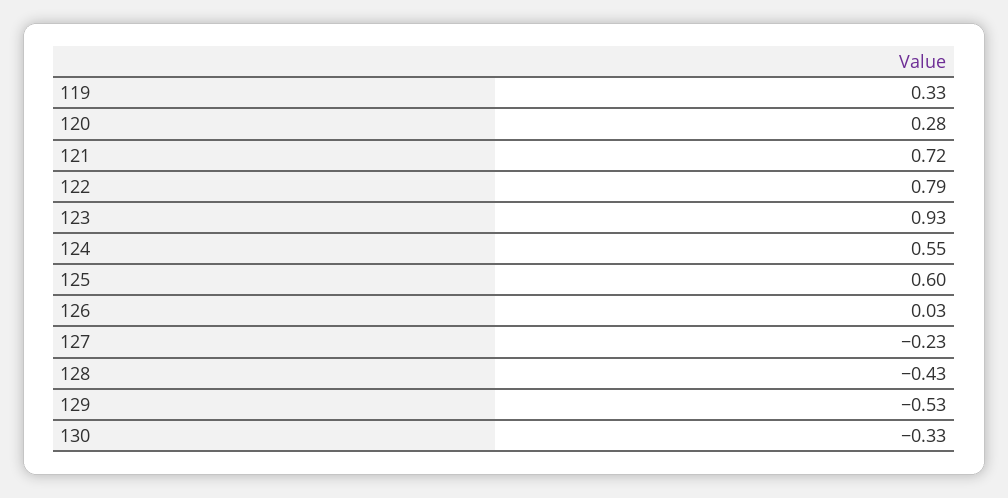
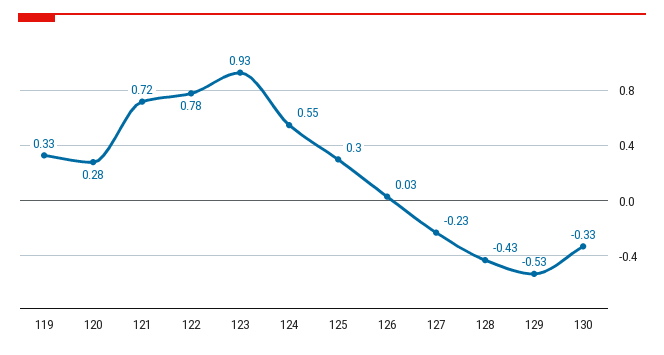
122: 0.79 -> 0.78
125: 0.6 -> 0.3

